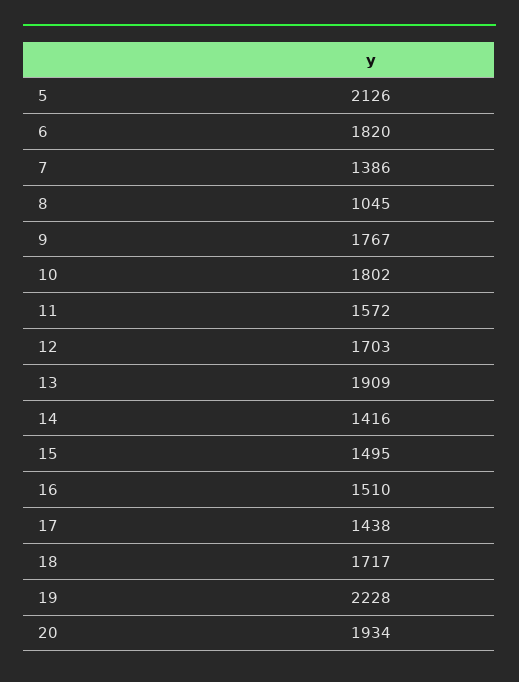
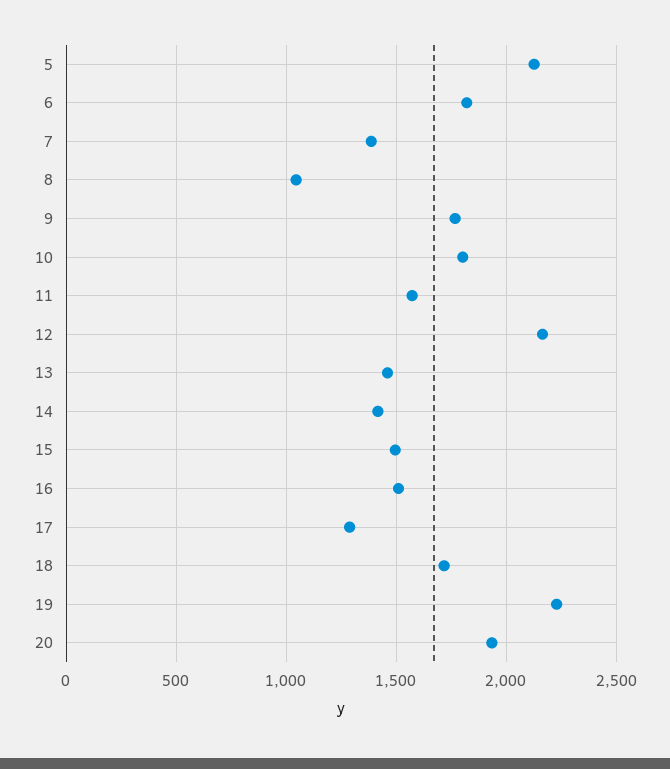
12: 1703 -> 2150
13: 1909 -> 1450
17: 1438 -> 1300

